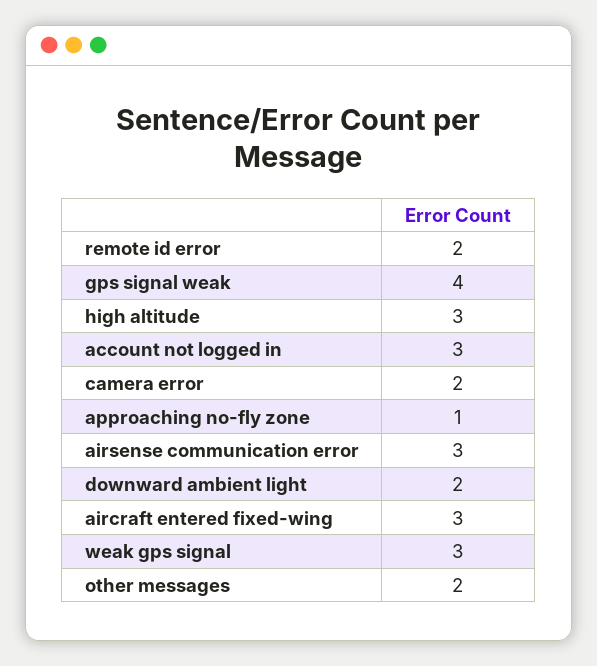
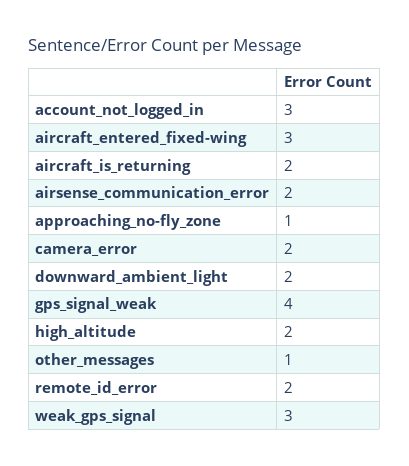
high altitude: 3 -> 2
airsense communication error: 3 -> 2
other messages: 2 -> 1
aircraft_is_returning: none -> 2

